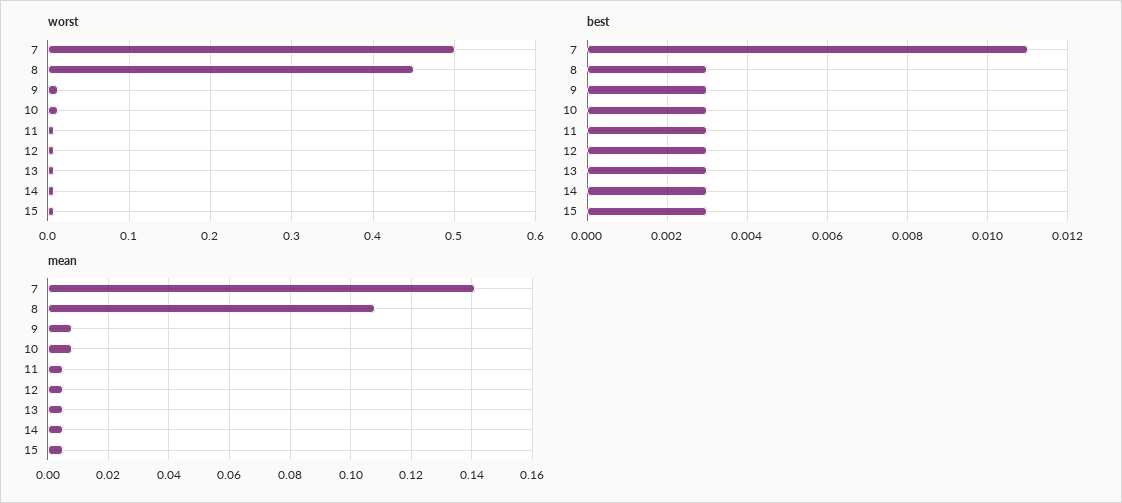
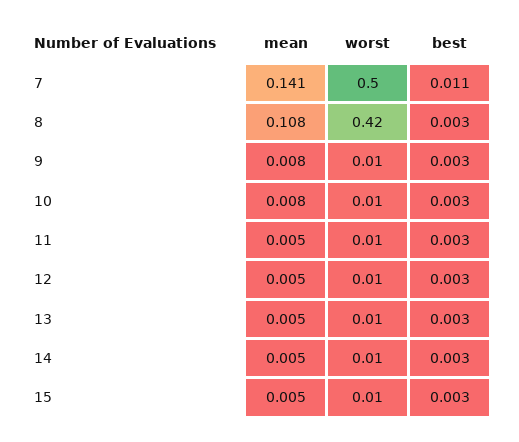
worst, 8: 0.45 -> 0.42

